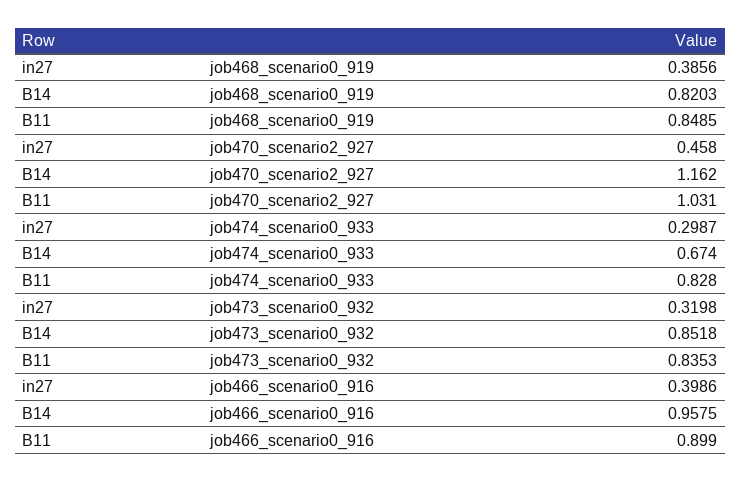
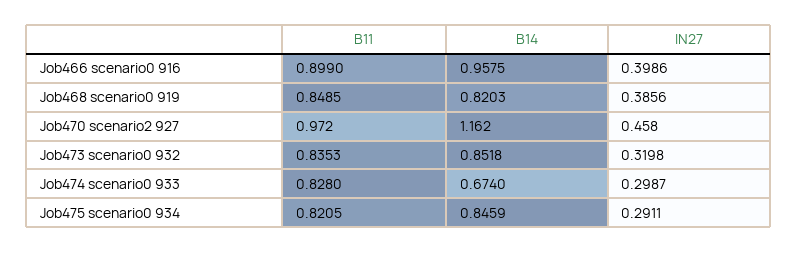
B11, job470_scenario2_927: 1.031 -> 0.972
B11, Job475 scenario0 934: none -> 0.8205
B14, Job475 scenario0 934: none -> 0.8459
in27, Job475 scenario0 934: none -> 0.2911

